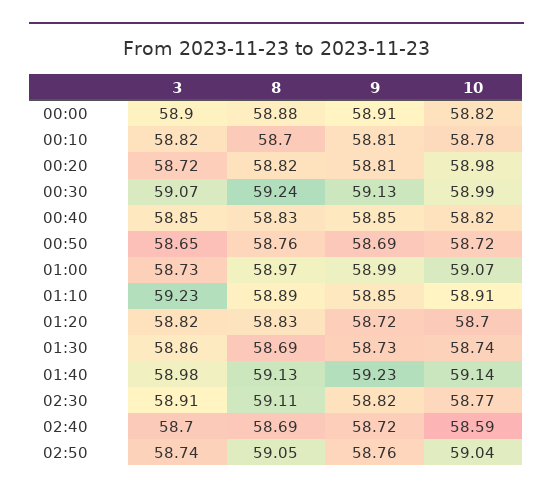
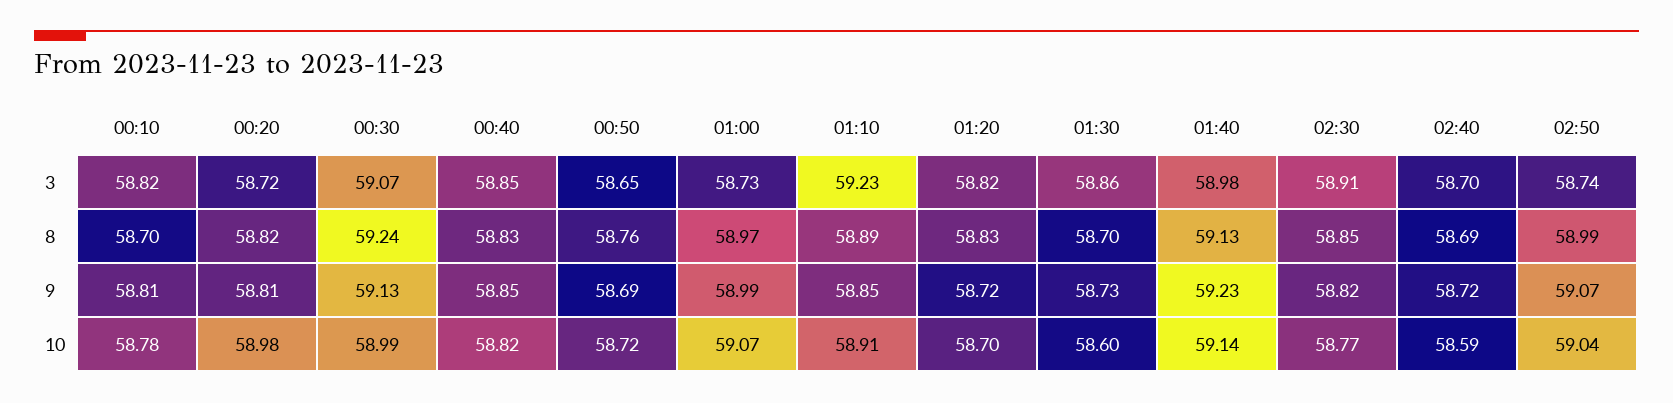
3, 00:00: 58.9 -> none
8, 00:00: 58.88 -> none
9, 00:00: 58.91 -> none
10, 00:00: 58.82 -> none
8, 01:30: 58.69 -> 58.7
10, 01:30: 58.74 -> 58.6
8, 02:30: 59.11 -> 58.85
8, 02:50: 59.05 -> 58.99
9, 02:50: 58.76 -> 59.07

